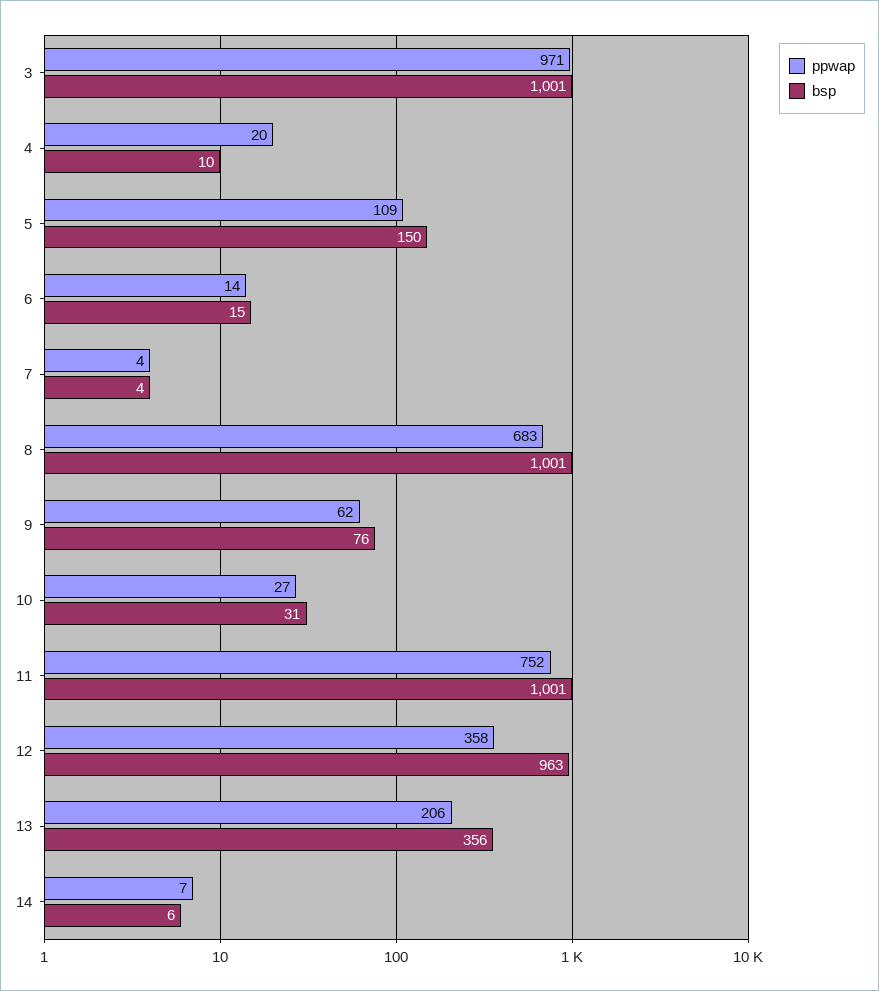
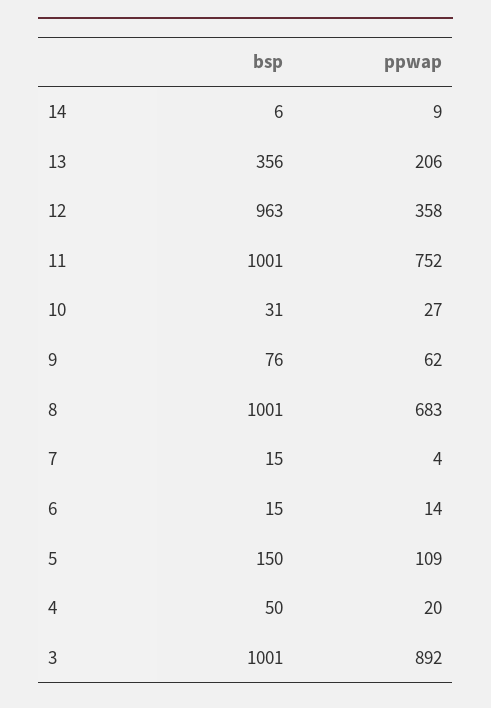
ppwap, 3: 971 -> 892
bsp, 4: 10 -> 50
bsp, 7: 4 -> 15
ppwap, 14: 7 -> 9

